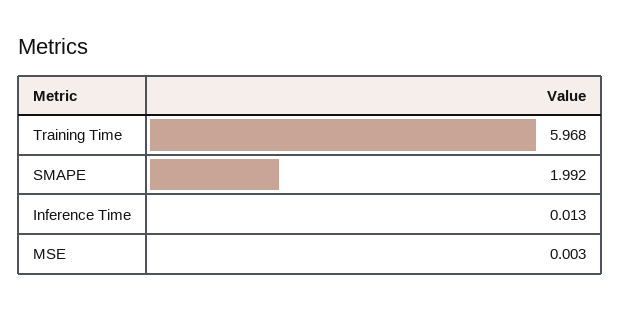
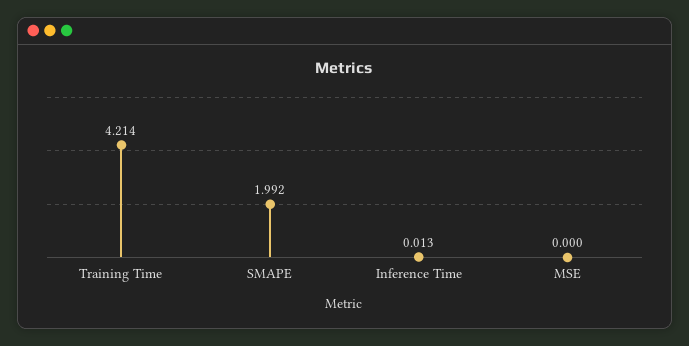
Training Time: 5.968 -> 4.214
MSE: 0.003 -> 0

